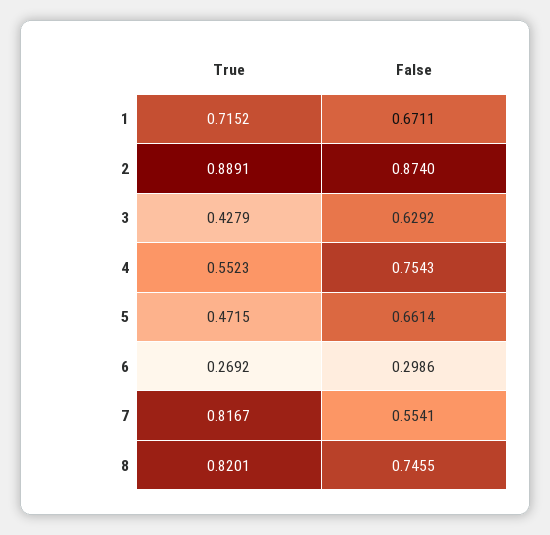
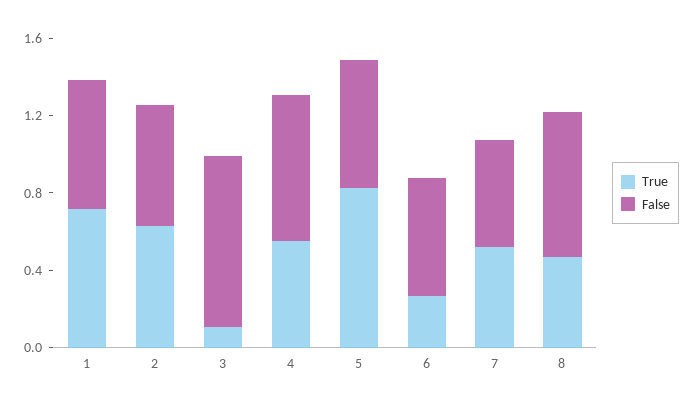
True, 2: 0.8891 -> 0.6
False, 2: 0.874 -> 0.6
True, 3: 0.4279 -> 0.1
False, 3: 0.6292 -> 0.9
True, 5: 0.4715 -> 0.8
False, 6: 0.2986 -> 0.6
True, 7: 0.8167 -> 0.5
True, 8: 0.8201 -> 0.5

